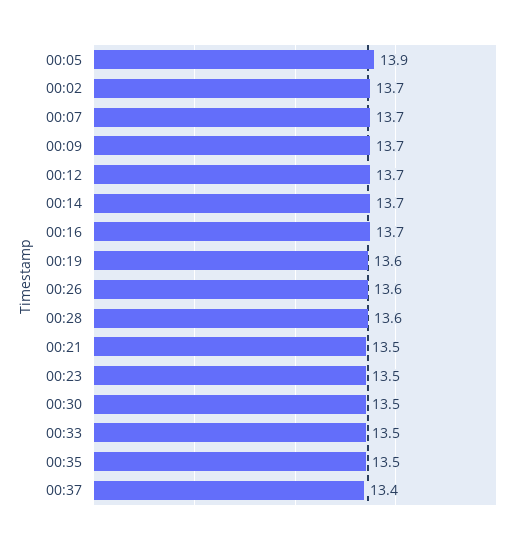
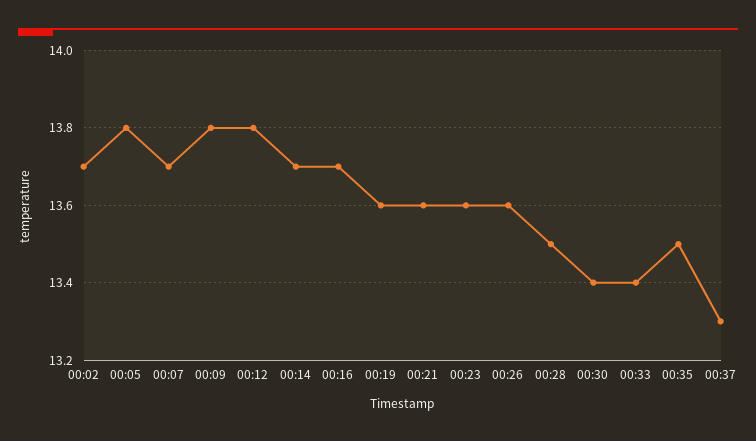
00:05: 13.9 -> 13.8
00:09: 13.7 -> 13.8
00:12: 13.7 -> 13.8
00:28: 13.6 -> 13.5
00:21: 13.5 -> 13.6
00:23: 13.5 -> 13.6
00:30: 13.5 -> 13.4
00:33: 13.5 -> 13.4
00:37: 13.4 -> 13.3

